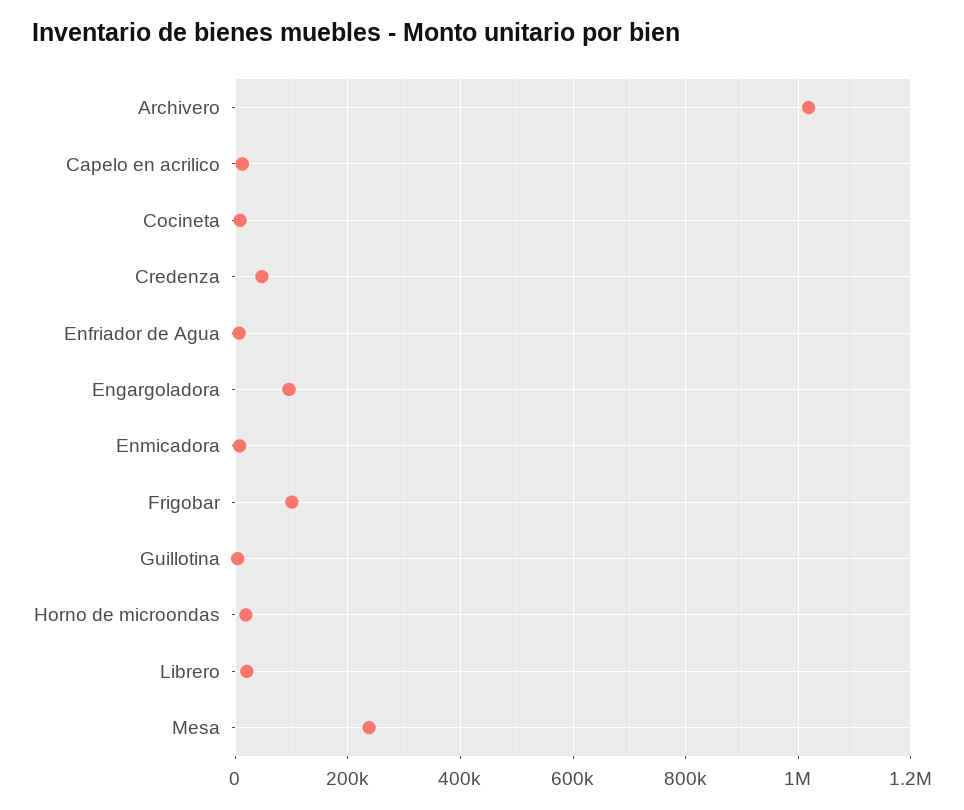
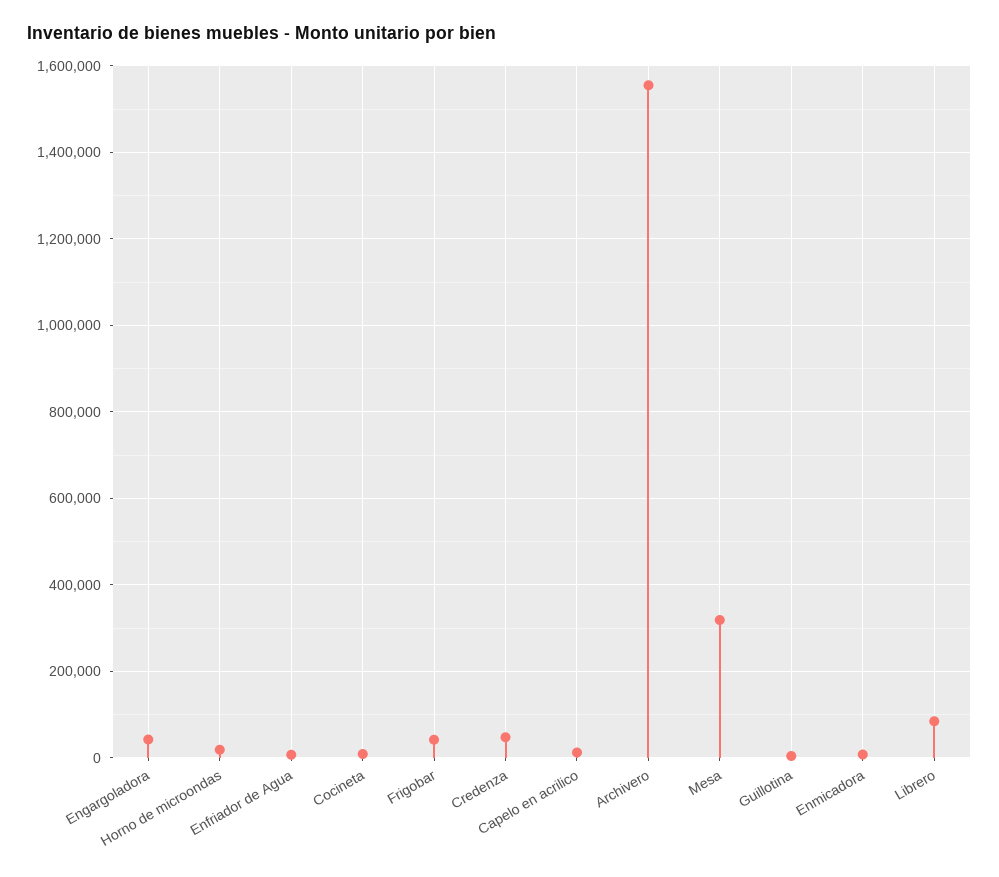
Archivero: 1020000 -> 1560000
Engargoladora: 100000 -> 40000
Frigobar: 100000 -> 40000
Librero: 20000 -> 80000
Mesa: 240000 -> 320000

